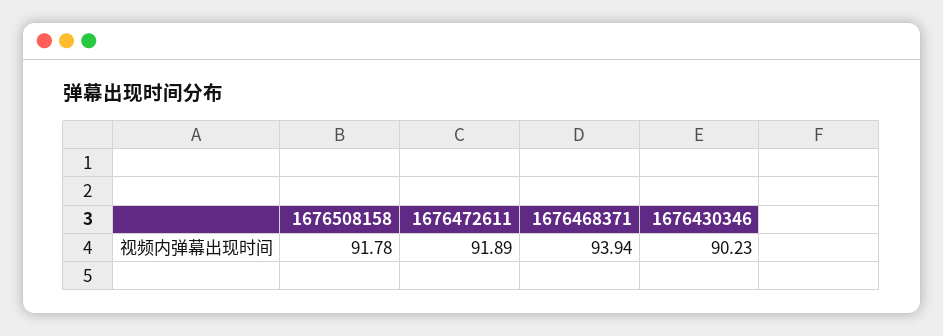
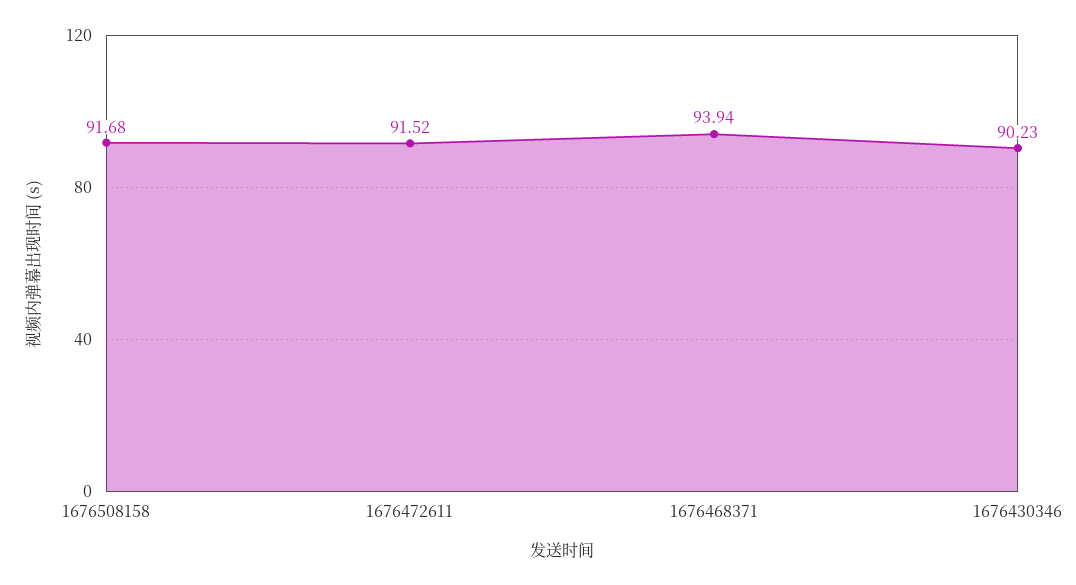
1676508158: 91.78 -> 91.68
1676472611: 91.89 -> 91.52

